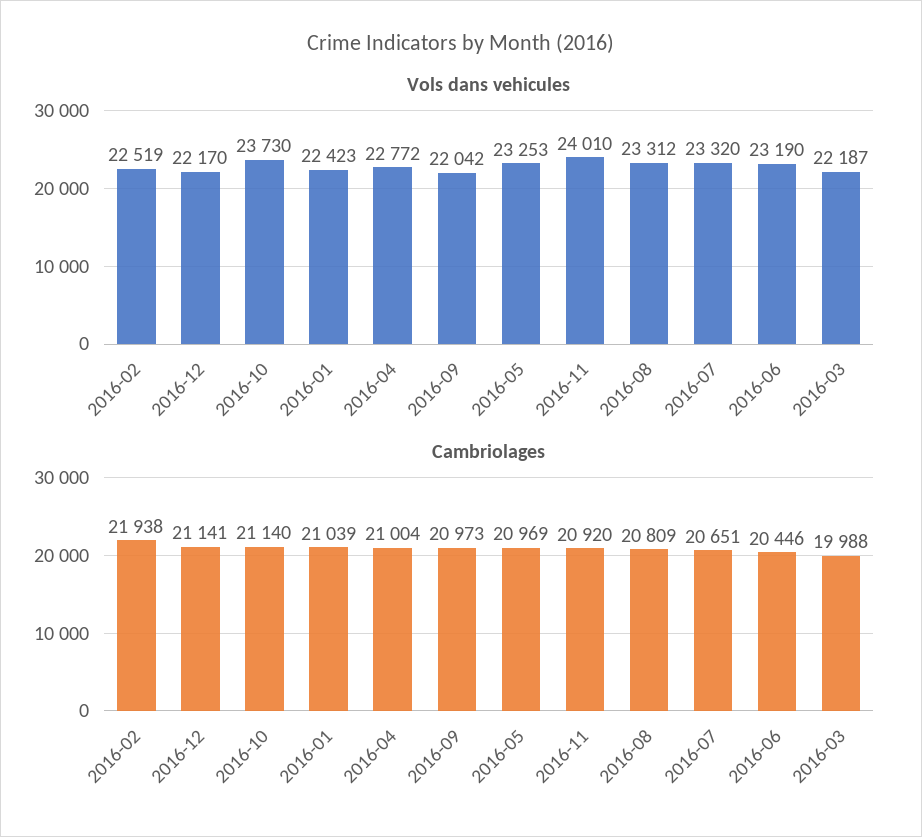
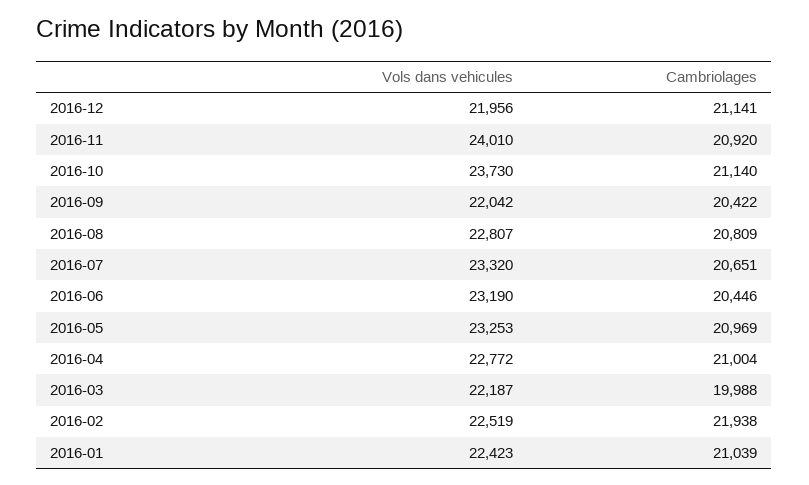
Vols dans vehicules, 2016-12: 22170 -> 21956
Vols dans vehicules, 2016-08: 23312 -> 22807
Cambriolages, 2016-09: 20973 -> 20422

